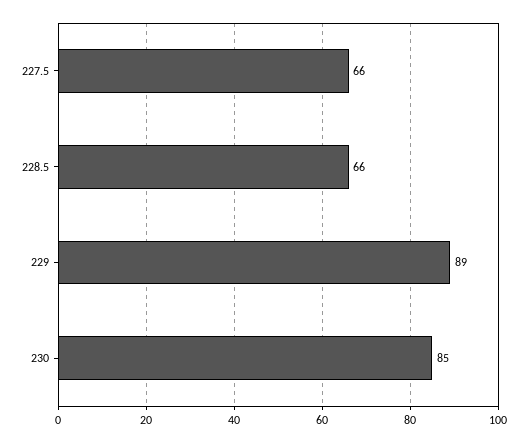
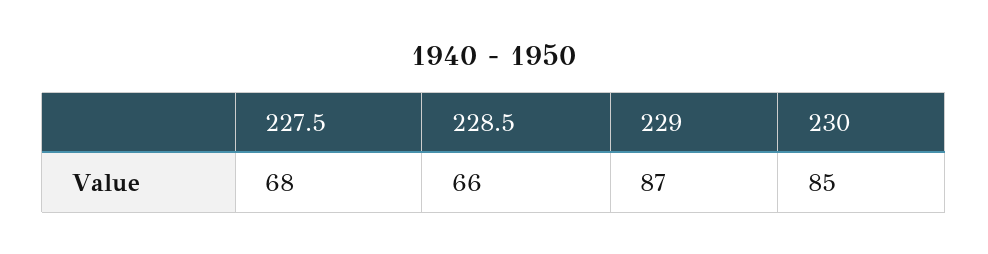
227.5: 66 -> 68
229: 89 -> 87

